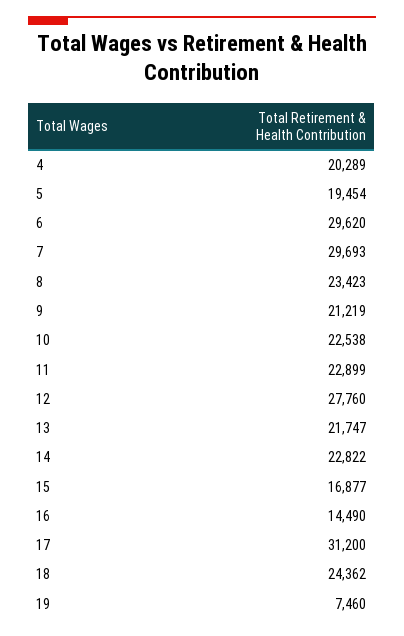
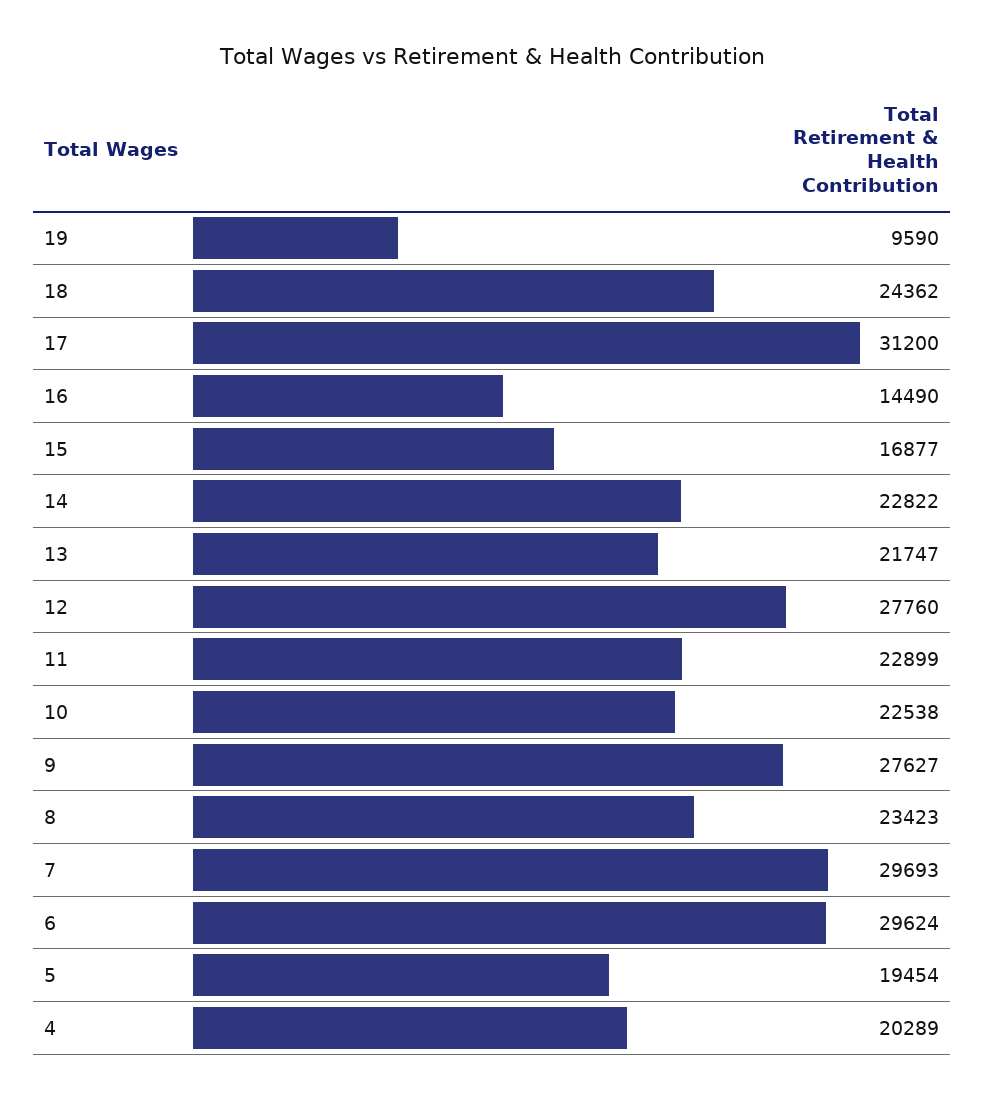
6: 29620 -> 29624
9: 21219 -> 27627
19: 7460 -> 9590

